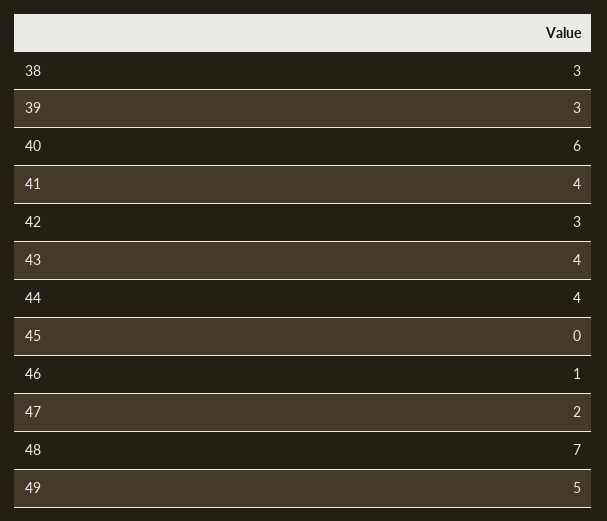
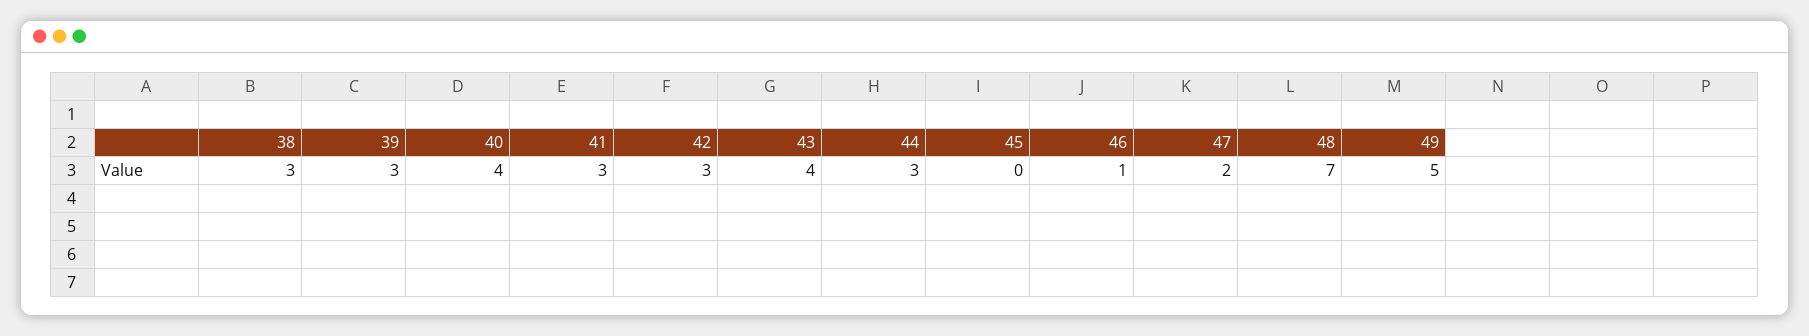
40: 6 -> 4
41: 4 -> 3
44: 4 -> 3

